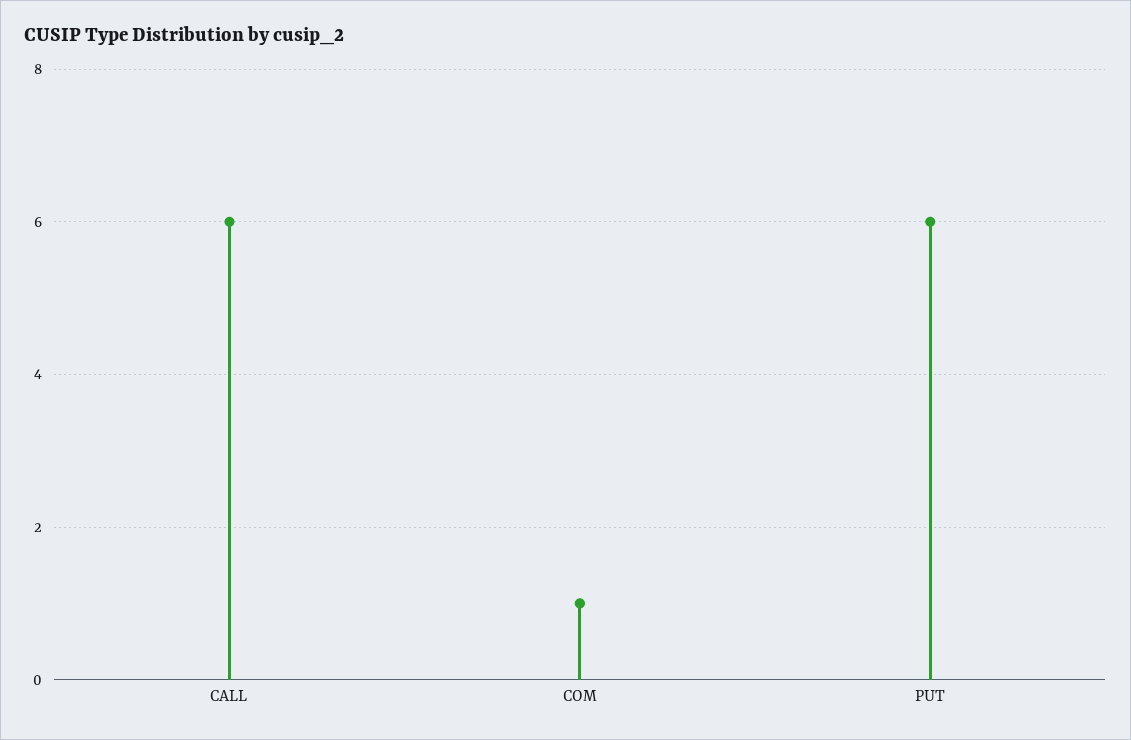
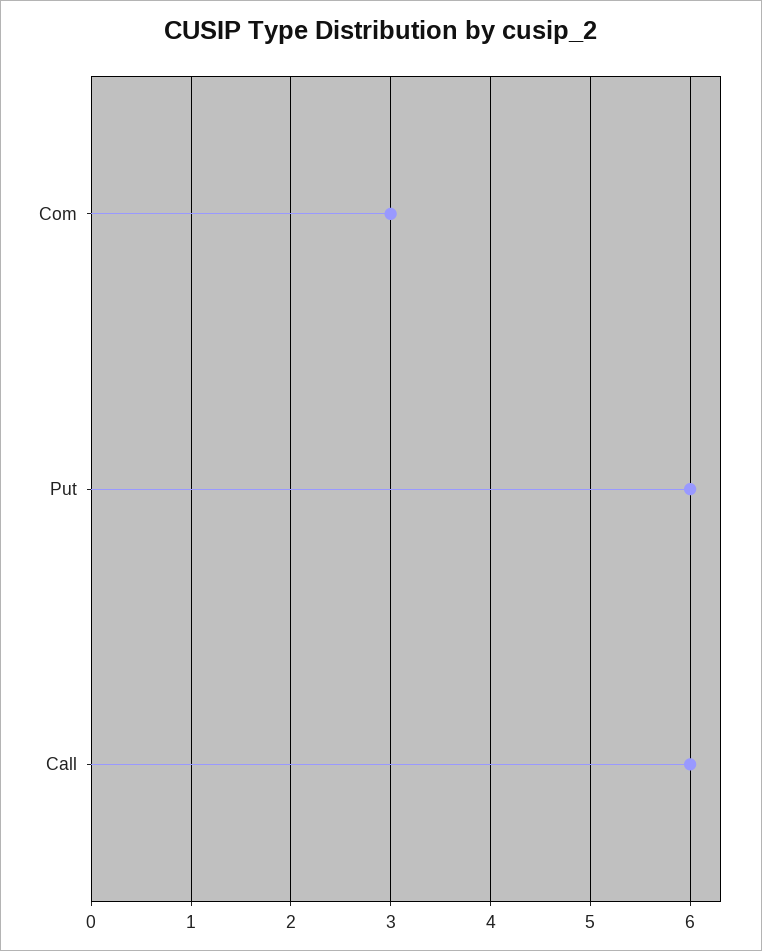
COM: 1 -> 3

